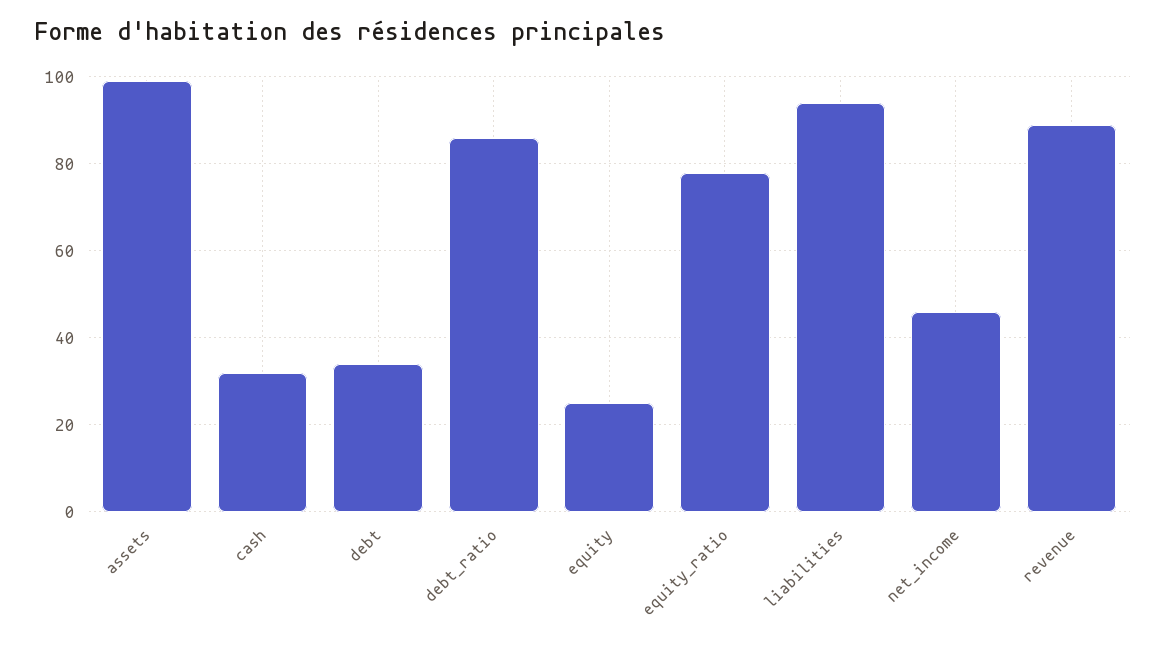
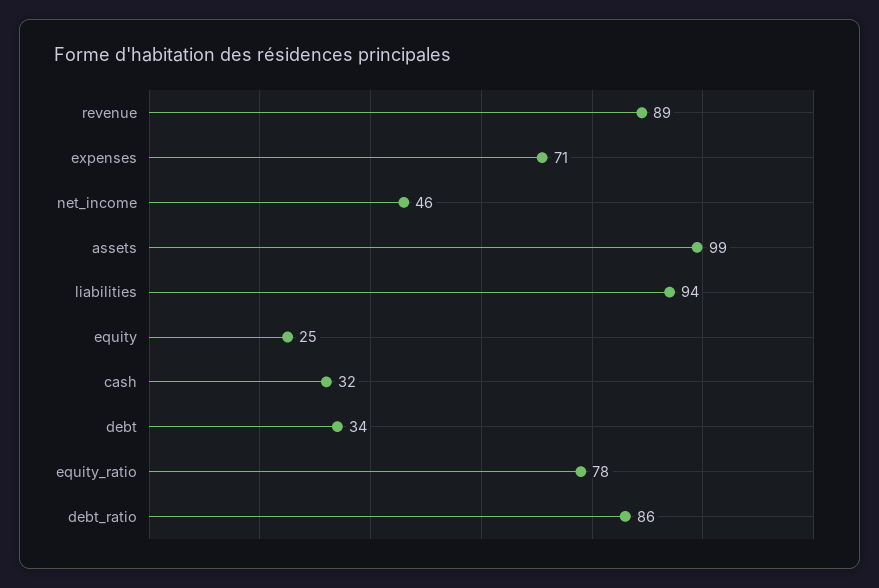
expenses: none -> 71

